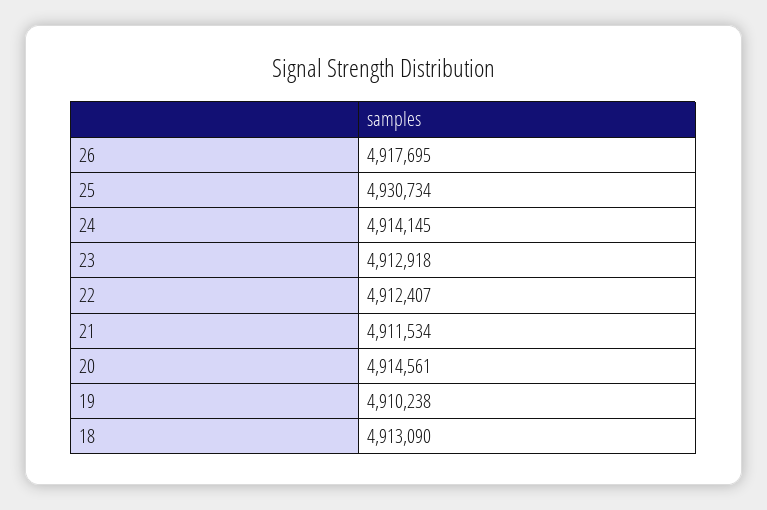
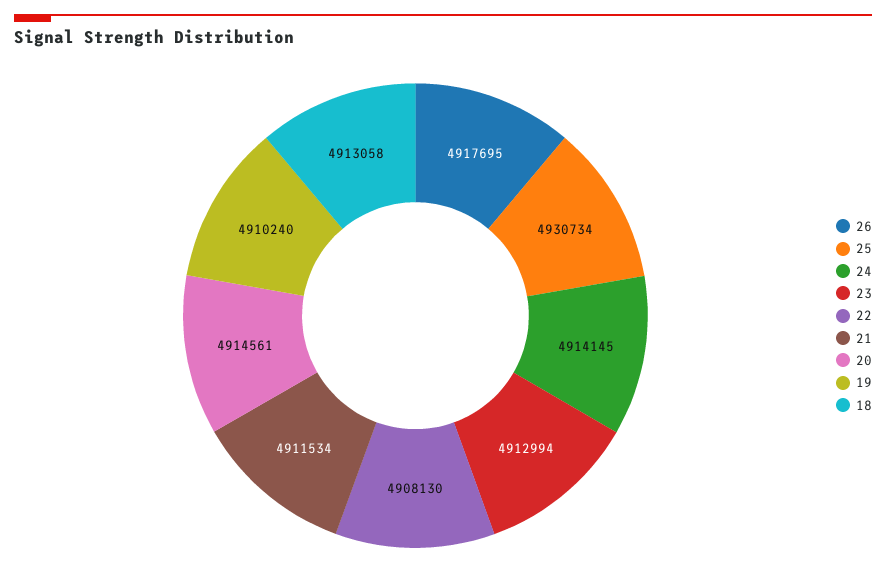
23: 4912918 -> 4912994
22: 4912407 -> 4908130
19: 4910238 -> 4910240
18: 4913090 -> 4913058

